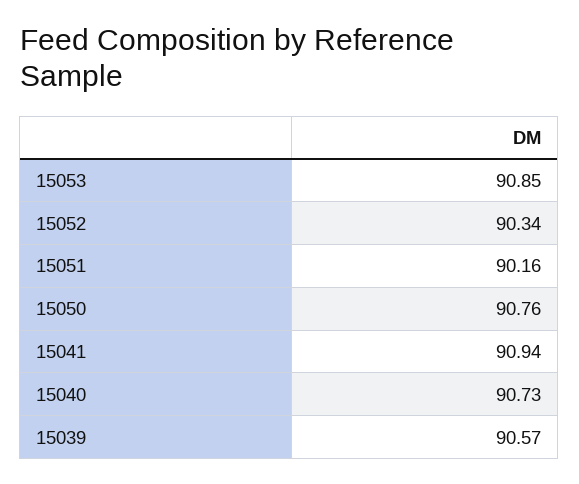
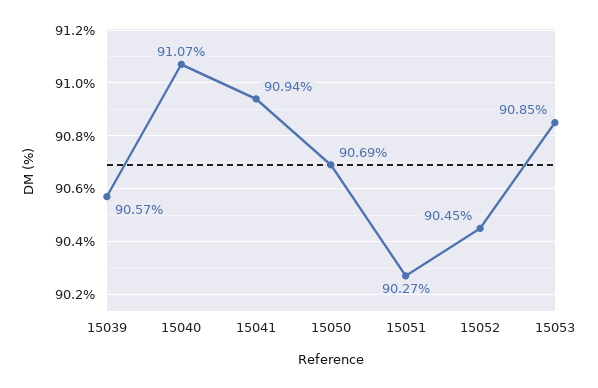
15052: 90.34 -> 90.45
15051: 90.16 -> 90.27
15050: 90.76 -> 90.69
15040: 90.73 -> 91.07

